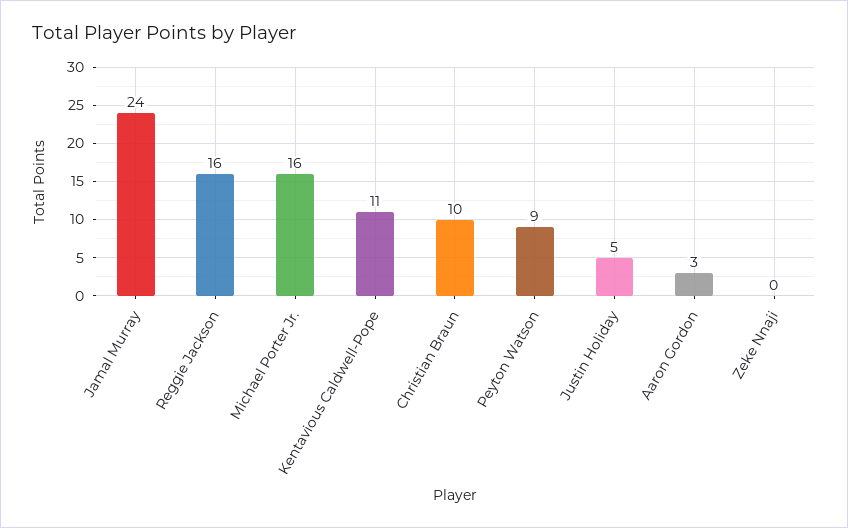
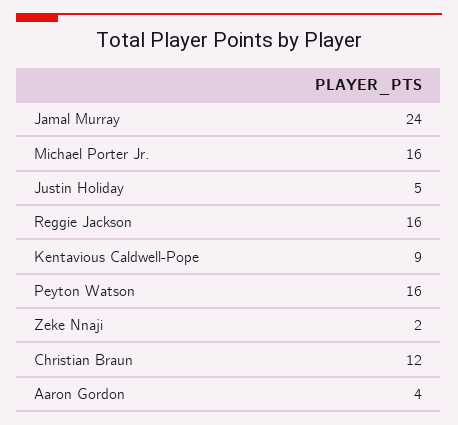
Kentavious Caldwell-Pope: 11 -> 9
Christian Braun: 10 -> 12
Peyton Watson: 9 -> 16
Aaron Gordon: 3 -> 4
Zeke Nnaji: 0 -> 2

